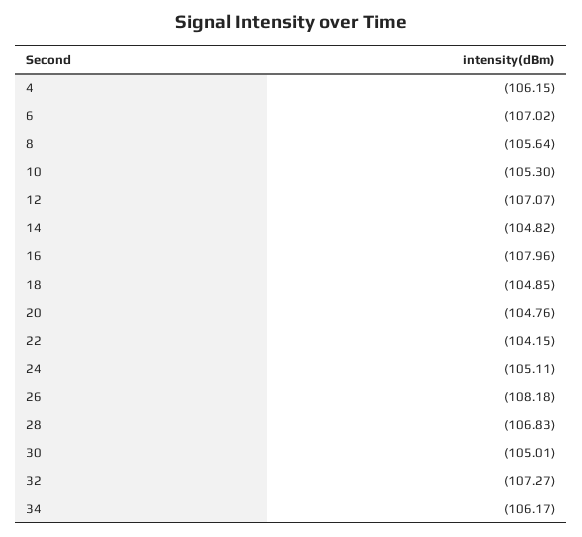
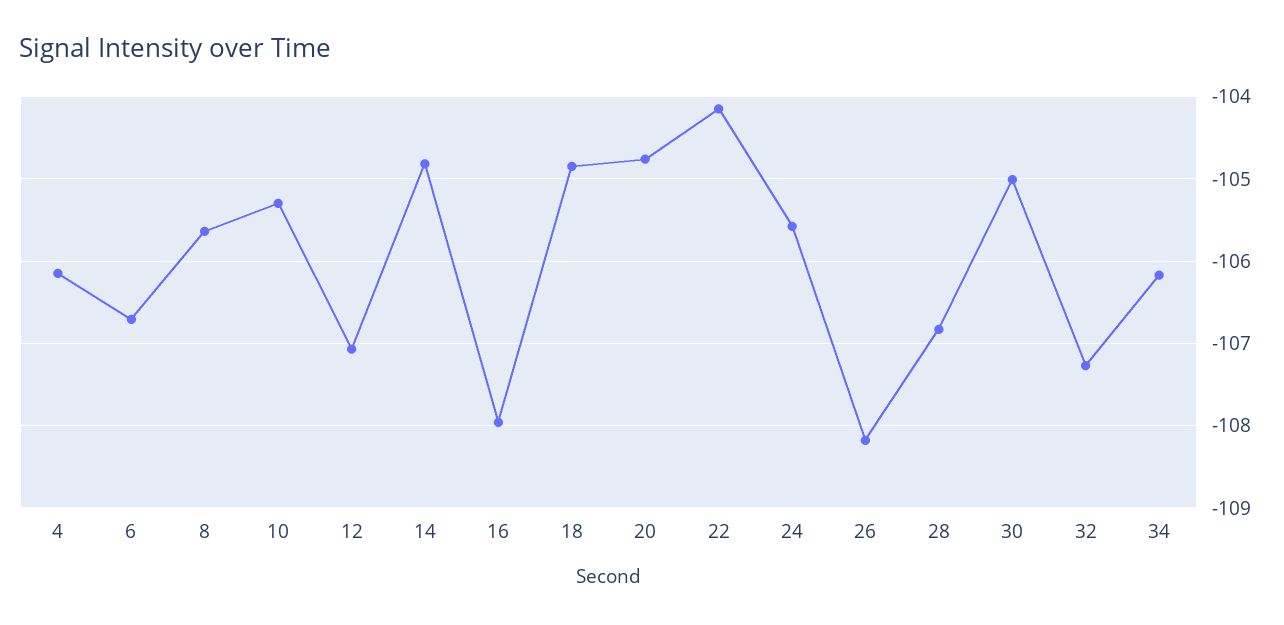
6: -107.02 -> -106.7
24: -105.11 -> -105.6

